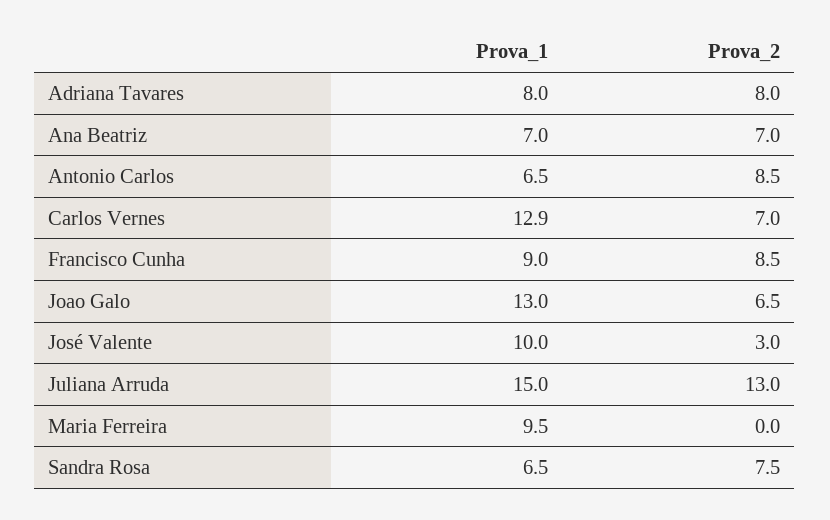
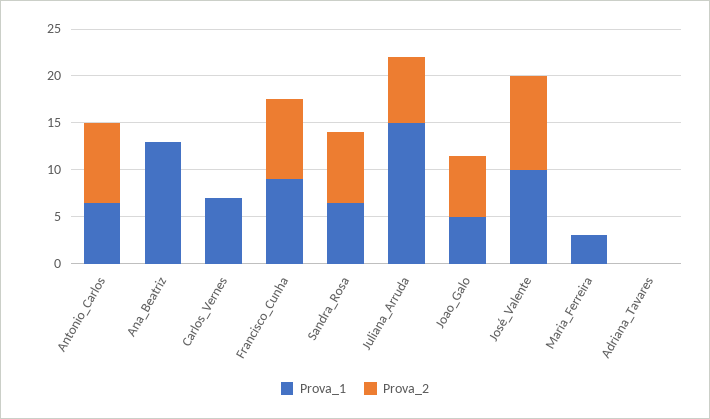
Prova_1, Adriana Tavares: 8 -> 0
Prova_2, Adriana Tavares: 8 -> 0
Prova_1, Ana Beatriz: 7 -> 13
Prova_2, Ana Beatriz: 7 -> 0
Prova_1, Carlos Vernes: 12.9 -> 7
Prova_2, Carlos Vernes: 7 -> 0
Prova_1, Joao Galo: 13 -> 5
Prova_2, José Valente: 3 -> 10
Prova_2, Juliana Arruda: 13 -> 7
Prova_1, Maria Ferreira: 9.5 -> 3

